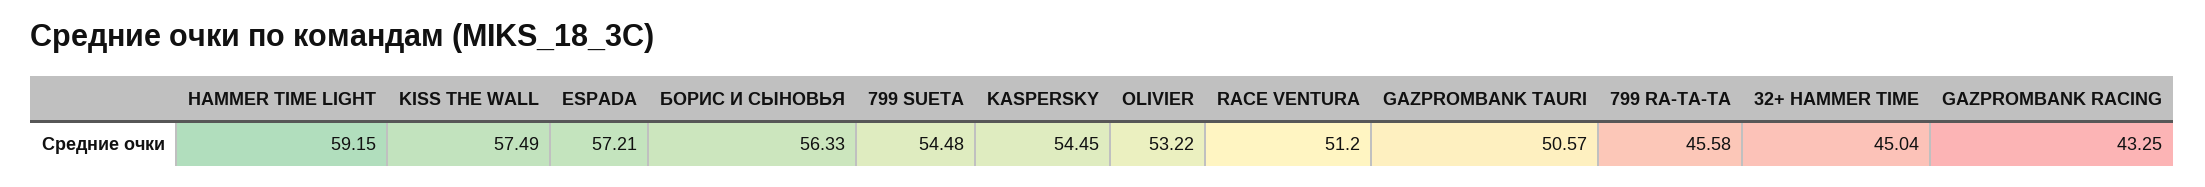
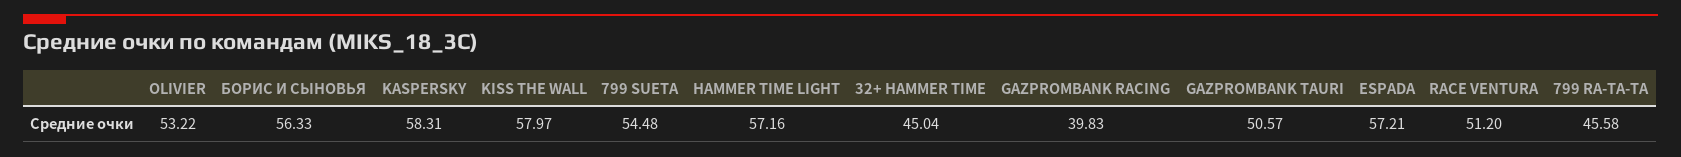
HAMMER TIME LIGHT: 59.15 -> 57.16
KISS THE WALL: 57.49 -> 57.97
KASPERSKY: 54.45 -> 58.31
GAZPROMBANK RACING: 43.25 -> 39.83

